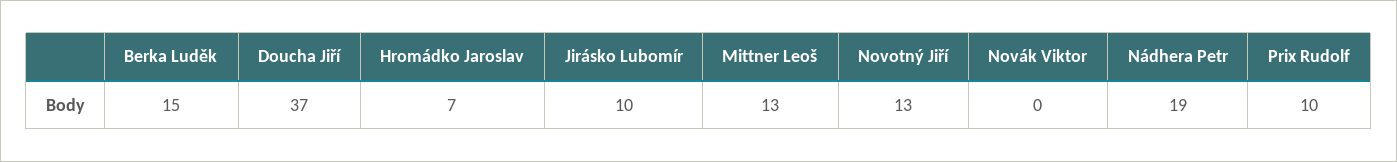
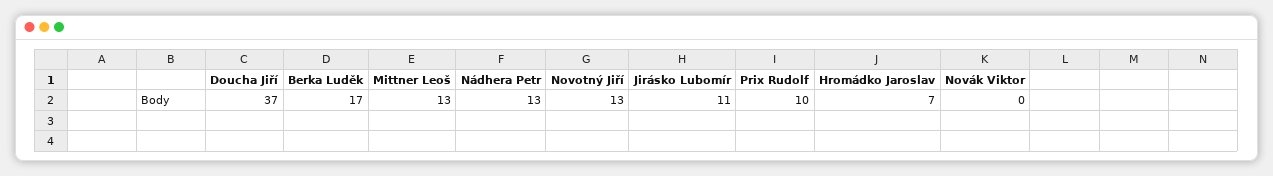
Berka Luděk: 15 -> 17
Jirásko Lubomír: 10 -> 11
Nádhera Petr: 19 -> 13

